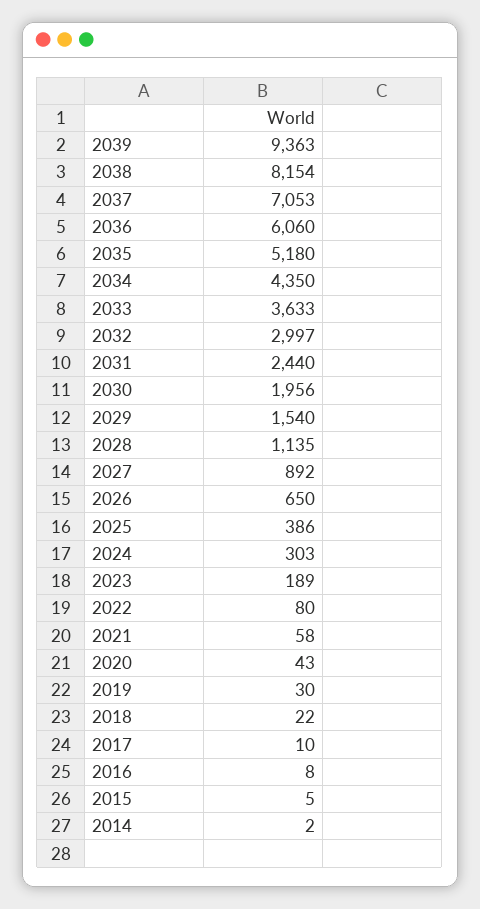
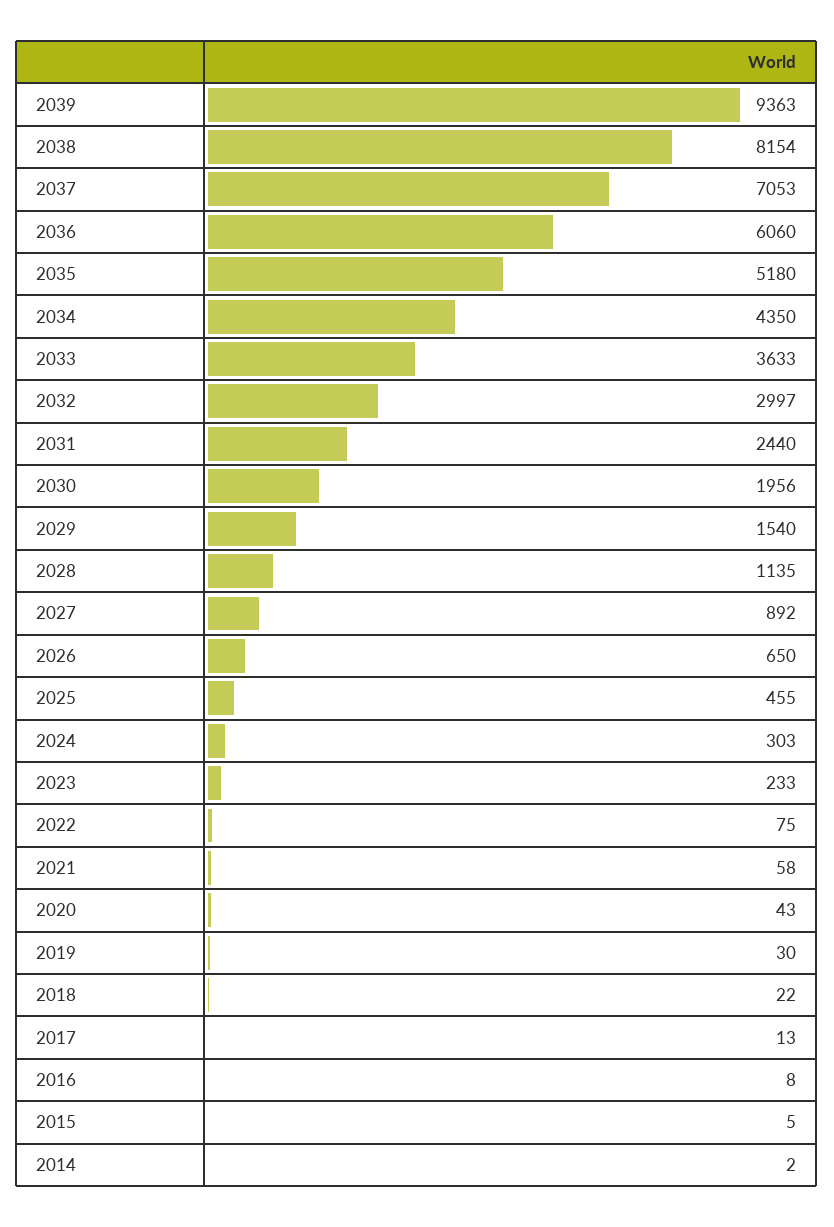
2025: 386 -> 455
2023: 189 -> 233
2022: 80 -> 75
2017: 10 -> 13

